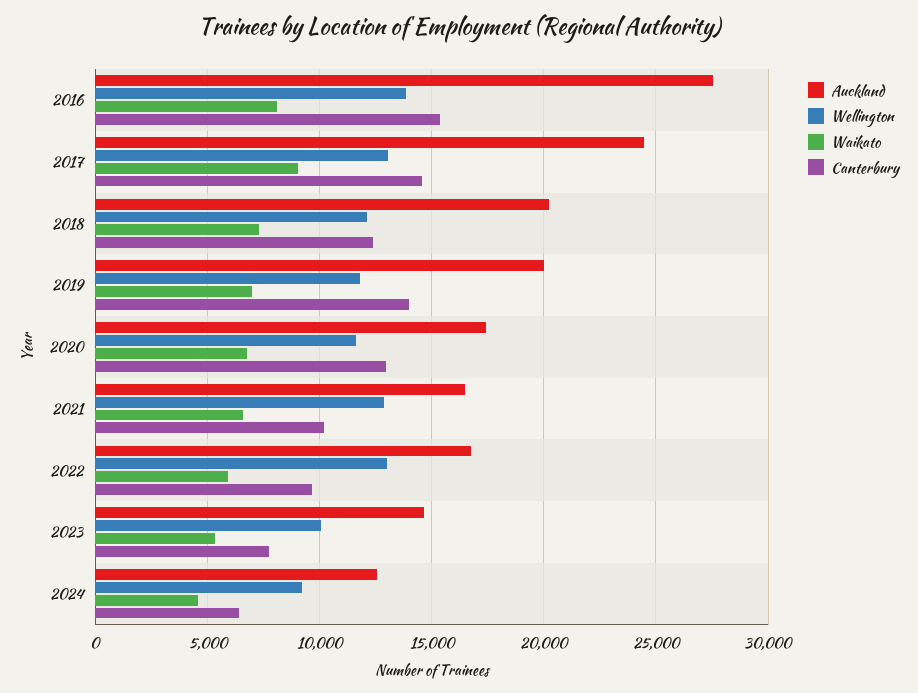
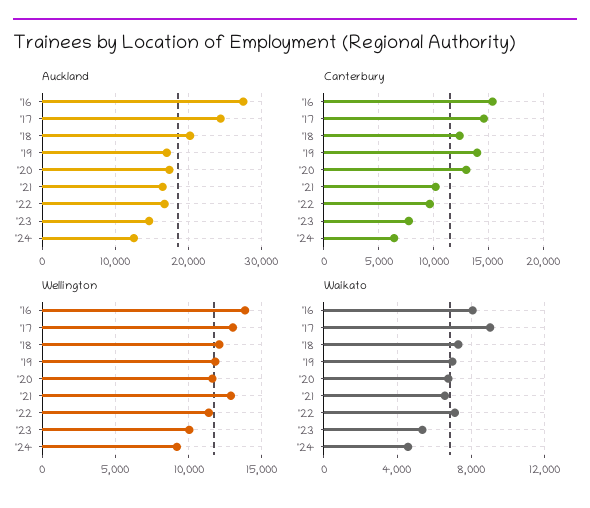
Auckland, 2019: 20000 -> 17000
Wellington, 2022: 13000 -> 11500
Waikato, 2022: 6000 -> 7000

